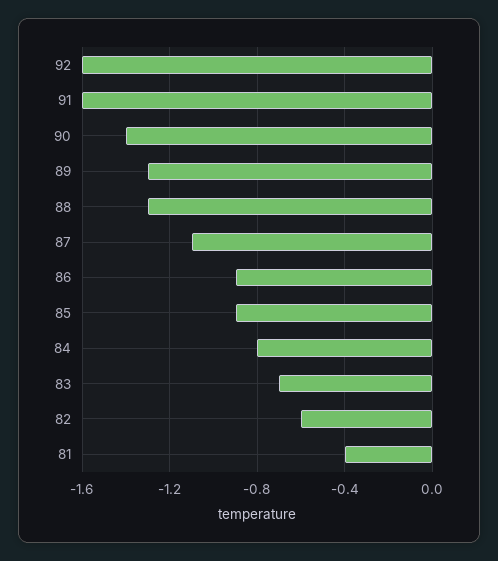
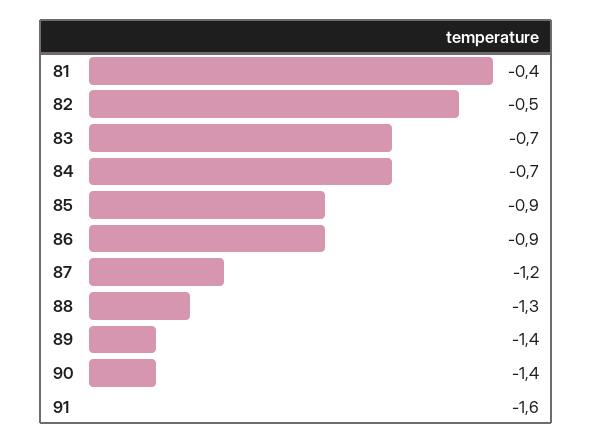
92: -1.6 -> none
89: -1.3 -> -1.4
87: -1.1 -> -1.2
84: -0.8 -> -0.7
82: -0.6 -> -0.5

